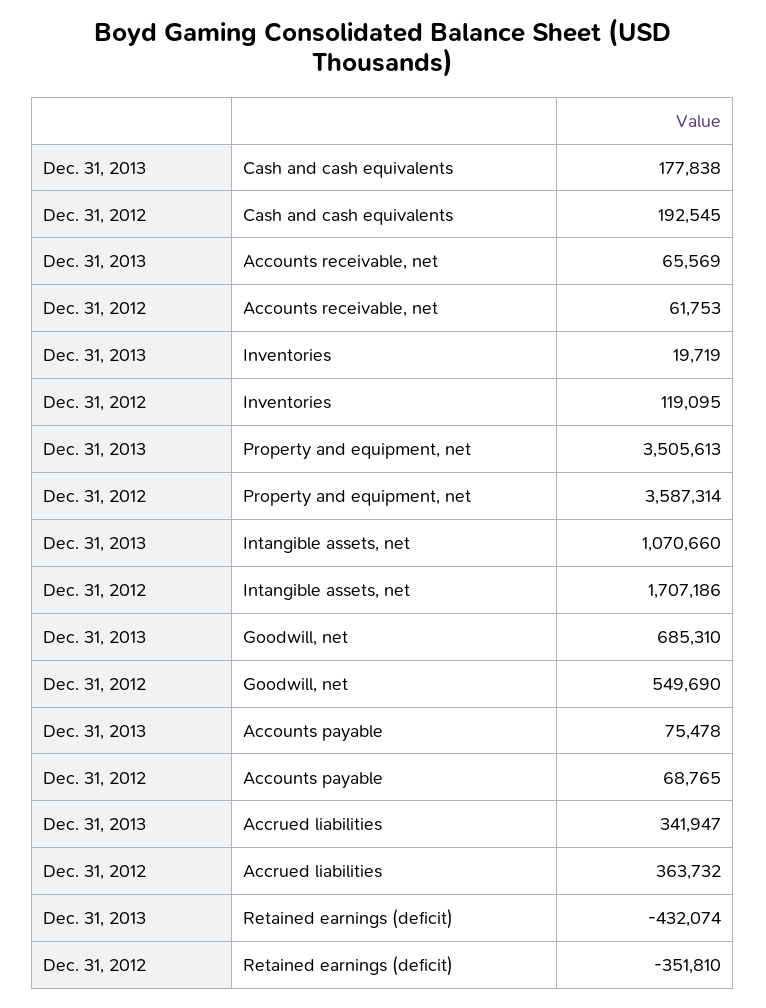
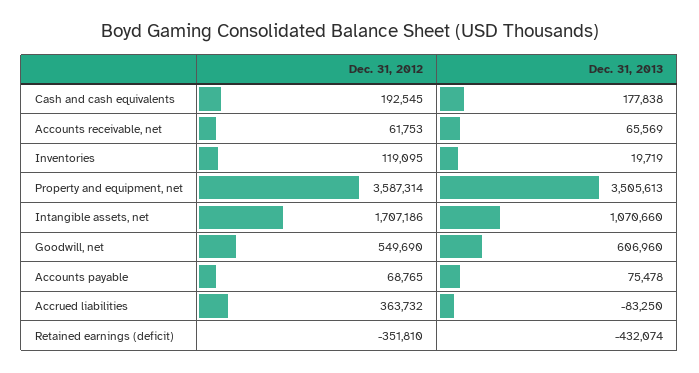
Dec. 31, 2013, Goodwill, net: 685310 -> 606960
Dec. 31, 2013, Accrued liabilities: 341947 -> -83250

